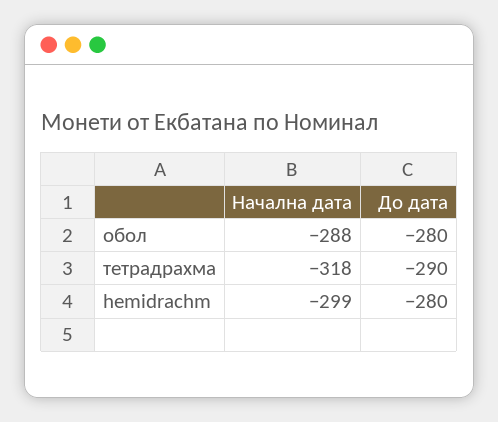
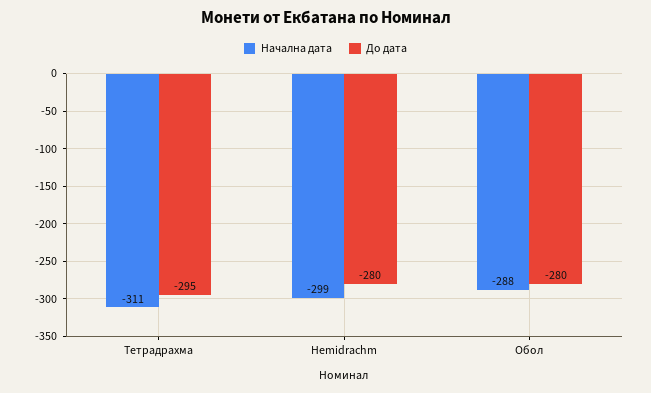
Начална дата, тетрадрахма: -318 -> -311
До дата, тетрадрахма: -290 -> -295

